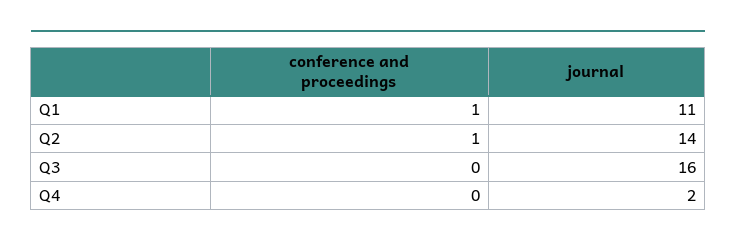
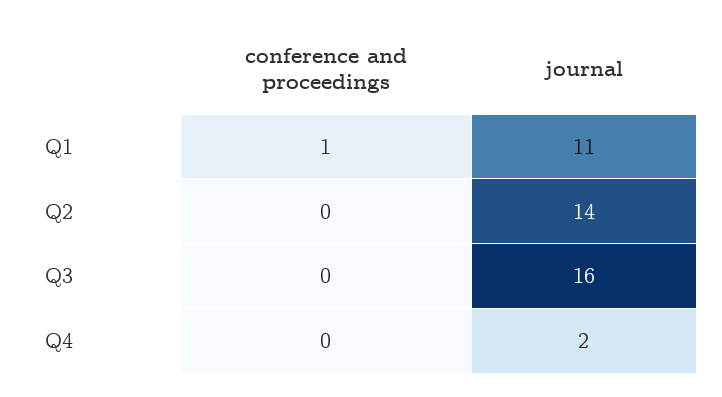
conference and proceedings, Q2: 1 -> 0

